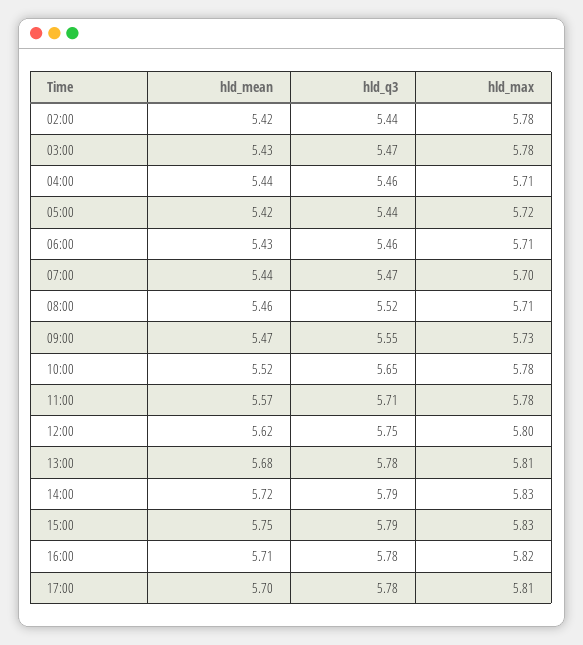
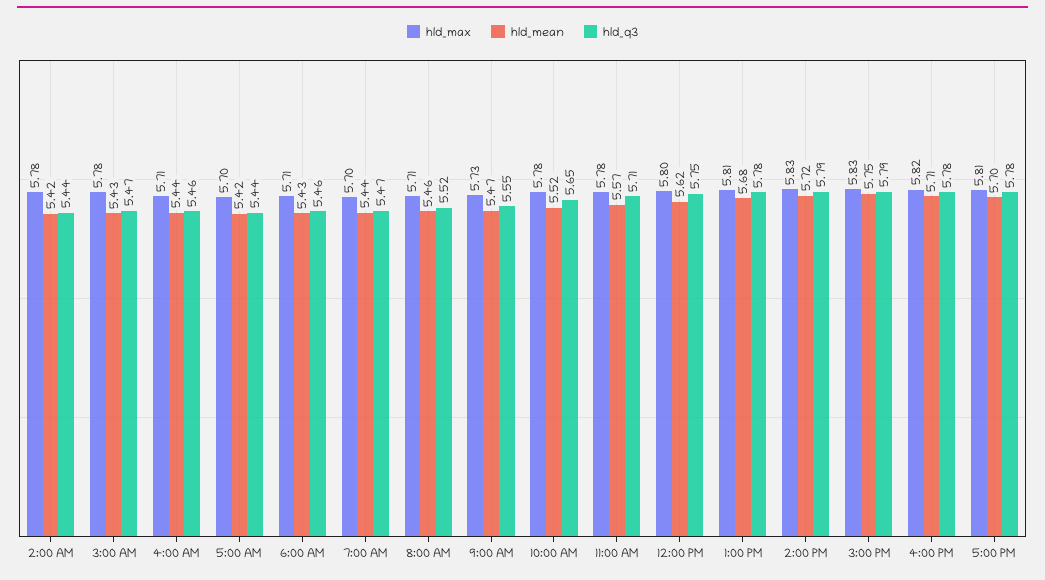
hld_max, 05:00: 5.72 -> 5.7

